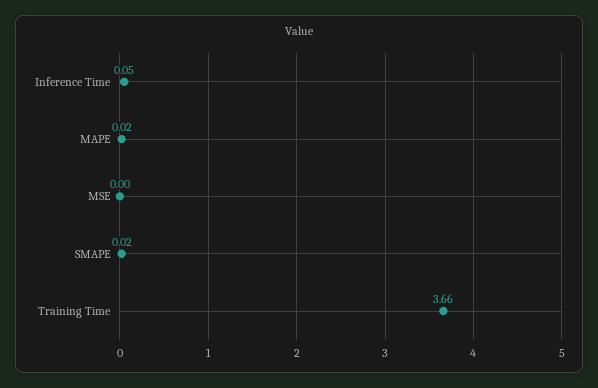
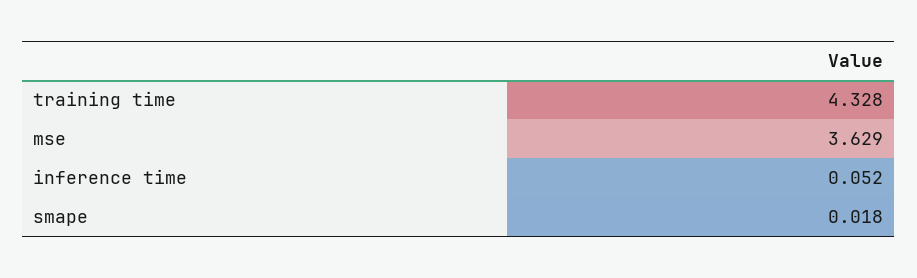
MAPE: 0.02 -> none
MSE: 0 -> 3.629
Training Time: 3.66 -> 4.328

